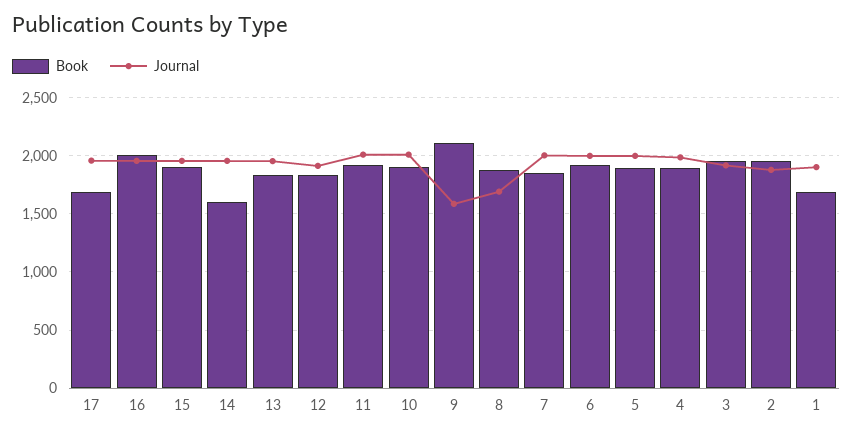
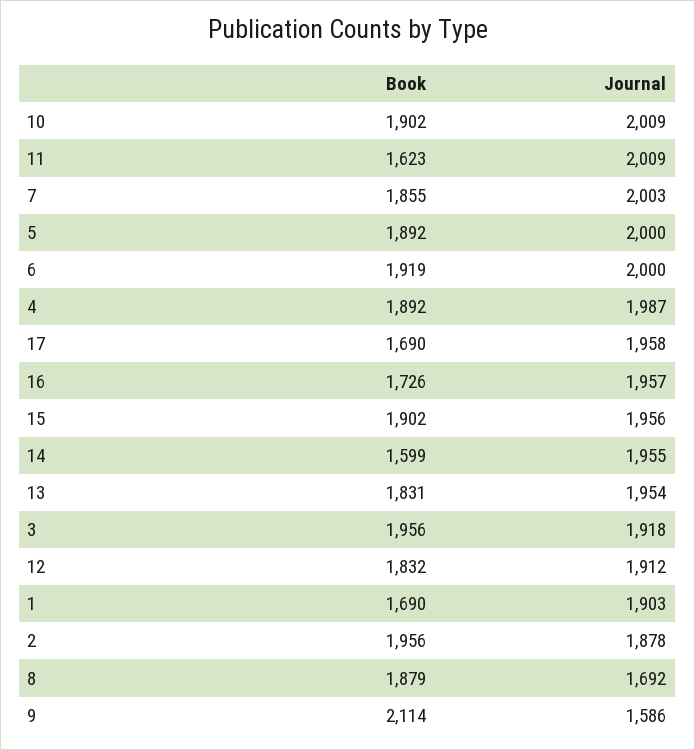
Book, 16: 2000 -> 1726
Book, 11: 1900 -> 1623

